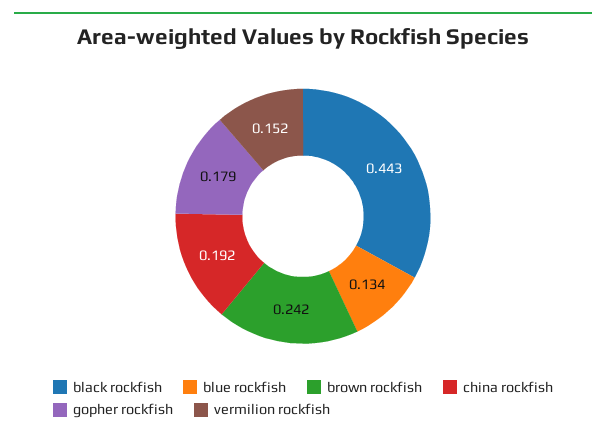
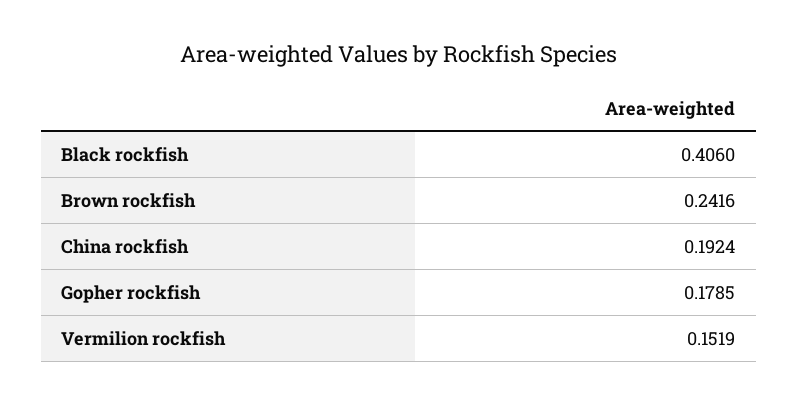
black rockfish: 0.443 -> 0.406
blue rockfish: 0.134 -> none

